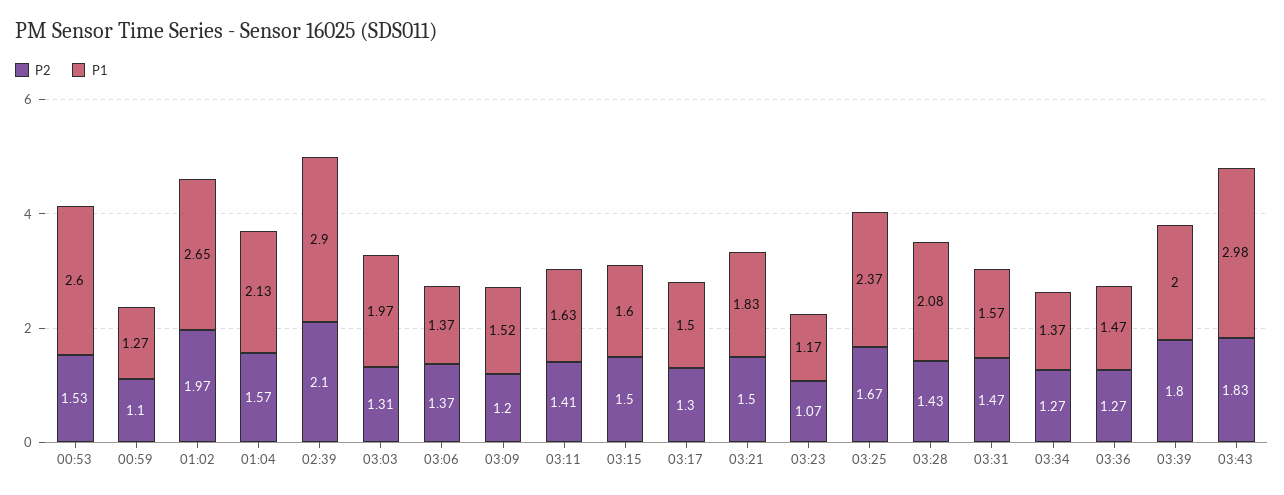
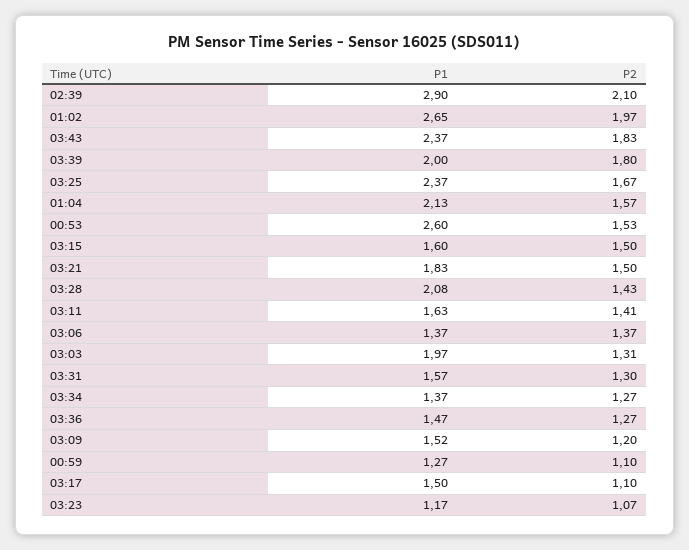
P2, 03:17: 1.3 -> 1.1
P2, 03:31: 1.47 -> 1.3
P1, 03:43: 2.98 -> 2.37

